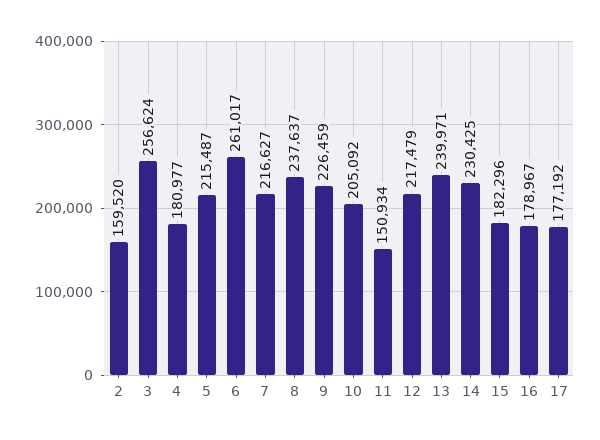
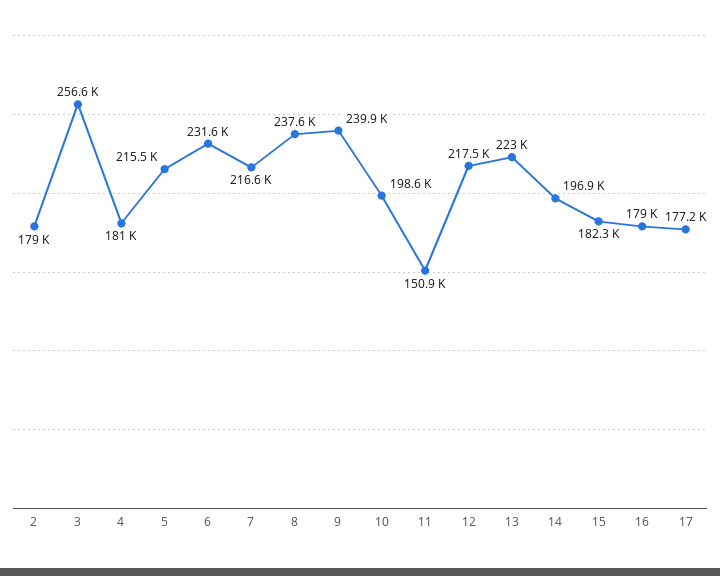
2: 159520 -> 179000
6: 261017 -> 231600
9: 226459 -> 239900
10: 205092 -> 198600
13: 239971 -> 223000
14: 230425 -> 196900

